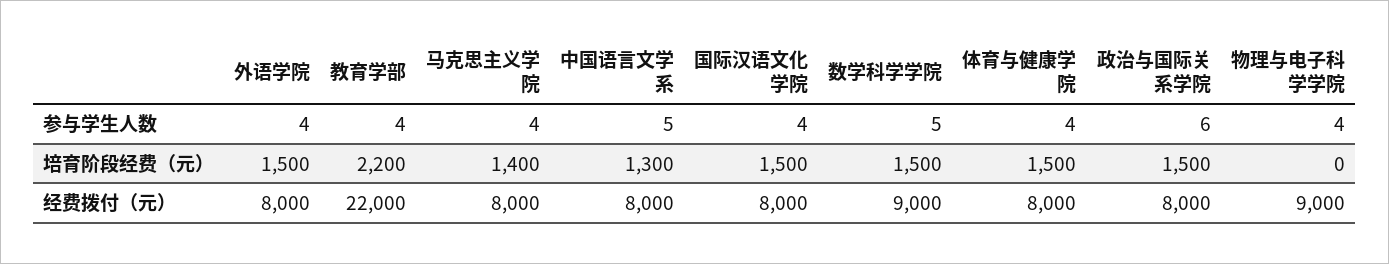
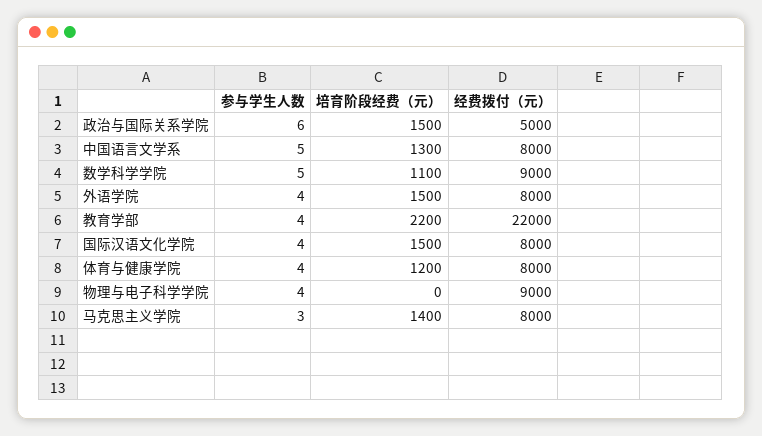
马克思主义学院, 参与学生人数: 4 -> 3
数学科学学院, 培育阶段经费（元）: 1500 -> 1100
体育与健康学院, 培育阶段经费（元）: 1500 -> 1200
政治与国际关系学院, 经费拨付（元）: 8000 -> 5000

